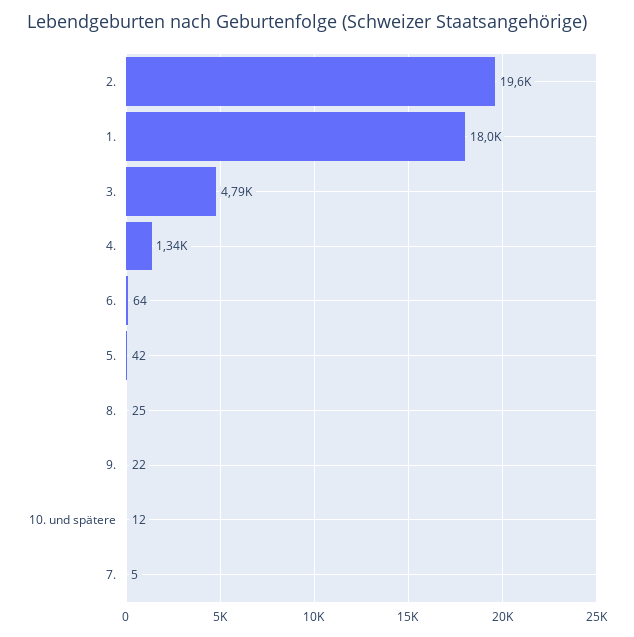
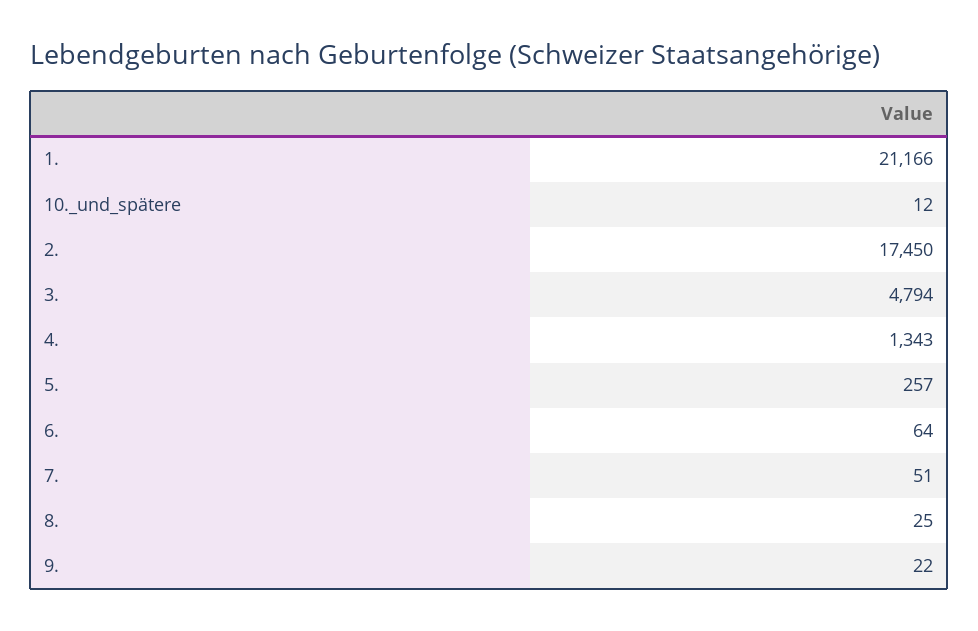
2.: 19600 -> 17450
1.: 18000 -> 21166
5.: 42 -> 257
7.: 5 -> 51

